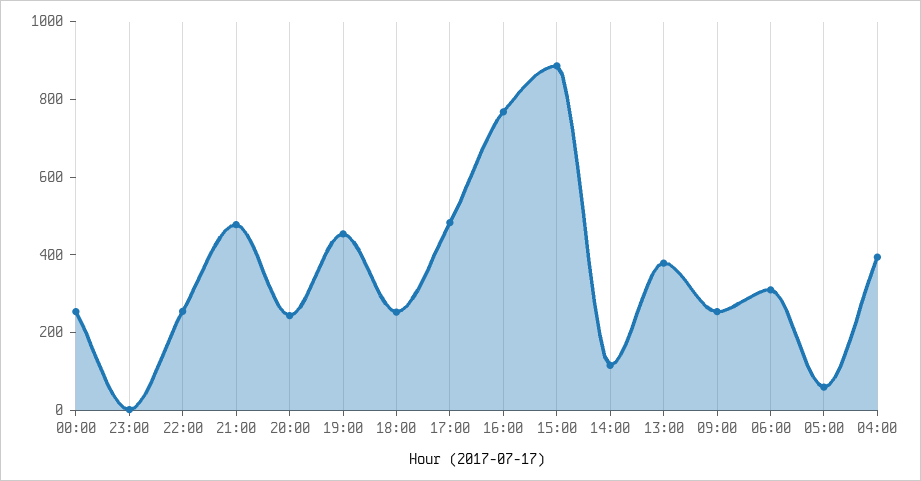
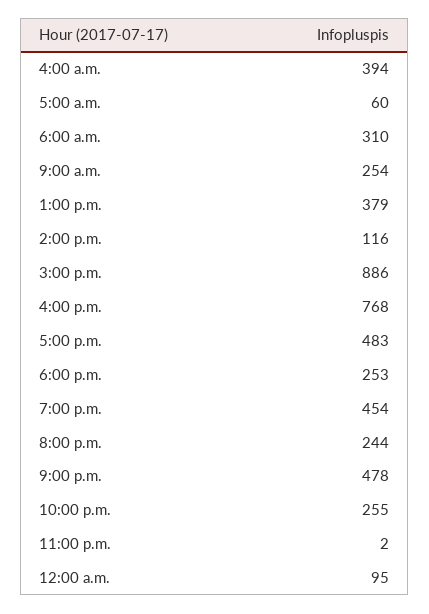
00:00: 250 -> 95

